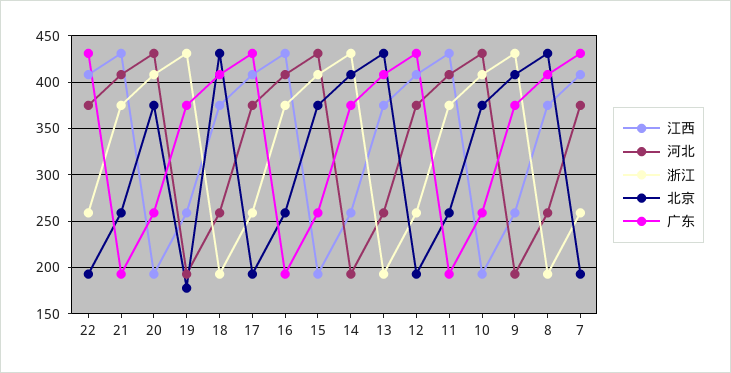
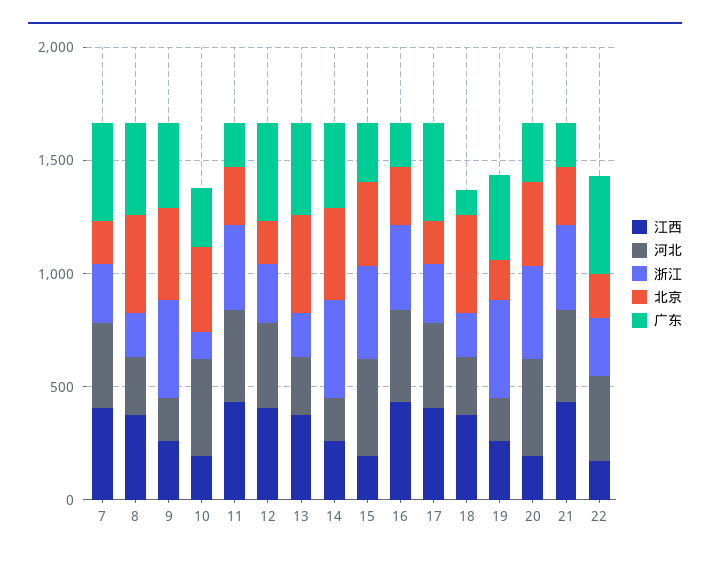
江西, 22: 410 -> 200
广东, 18: 410 -> 100
浙江, 10: 410 -> 100

